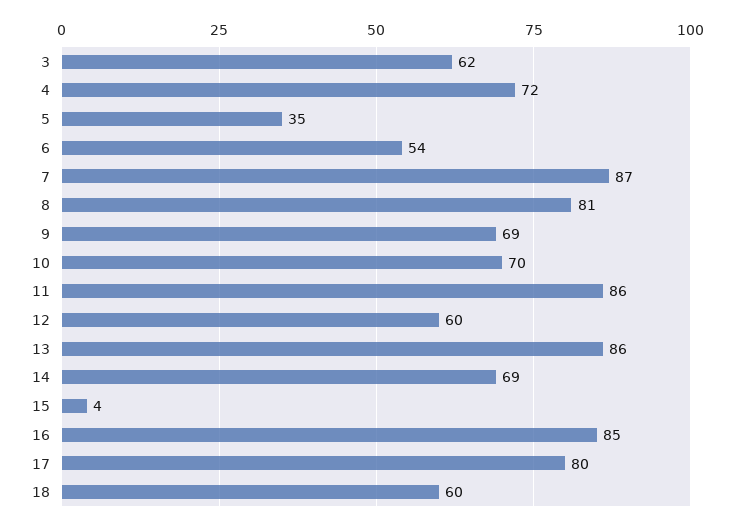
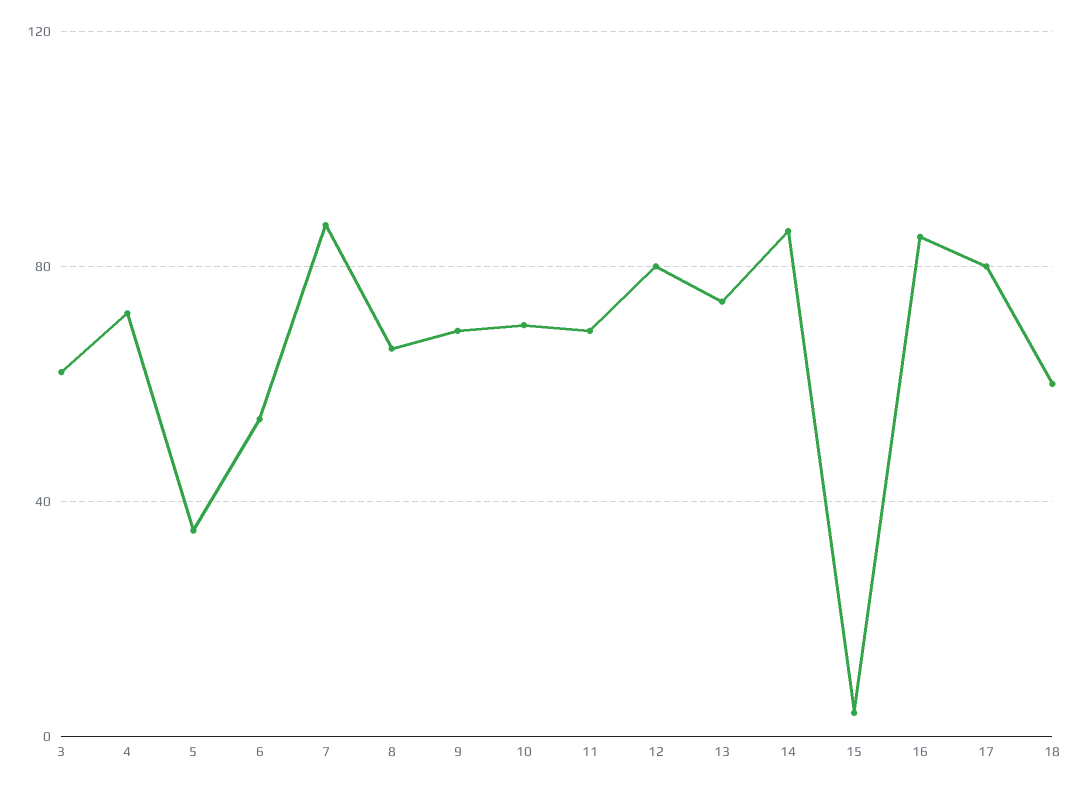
8: 81 -> 65
11: 86 -> 70
12: 60 -> 80
13: 86 -> 75
14: 69 -> 85

